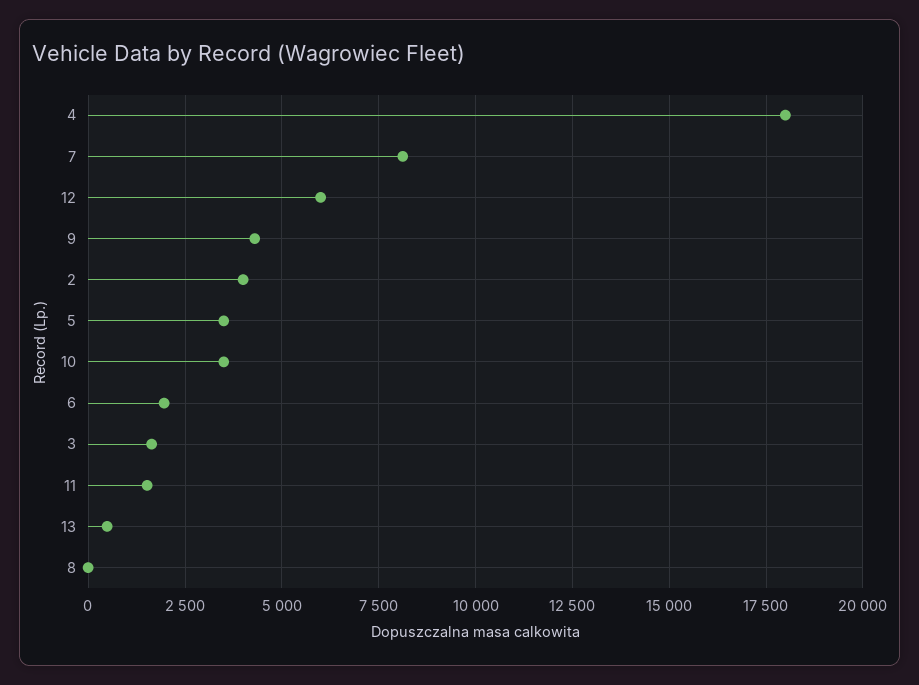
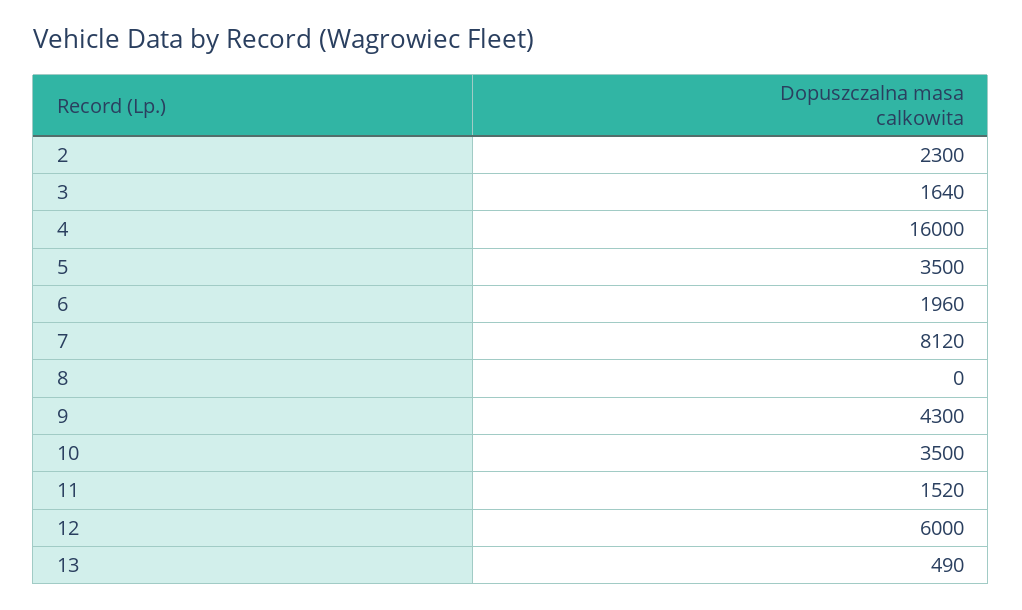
4: 18000 -> 16000
2: 4000 -> 2300

